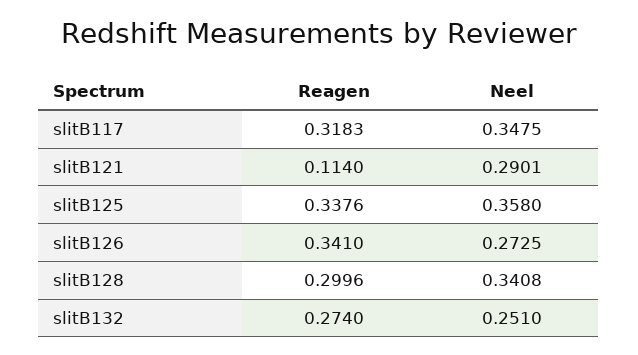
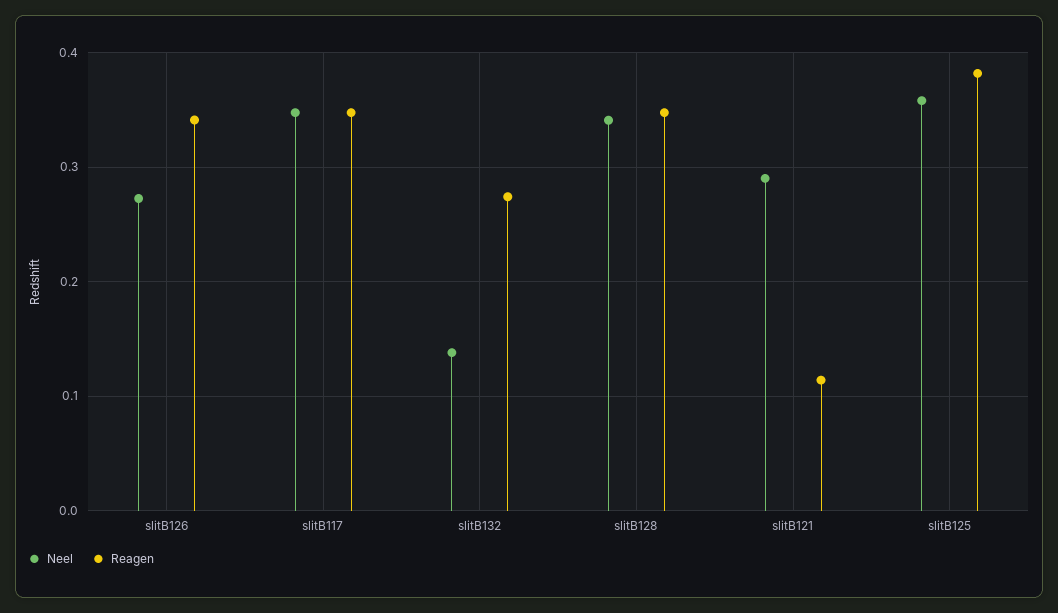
Reagen, slitB117: 0.3183 -> 0.35
Reagen, slitB125: 0.3376 -> 0.38
Reagen, slitB128: 0.2996 -> 0.35
Neel, slitB132: 0.251 -> 0.14

